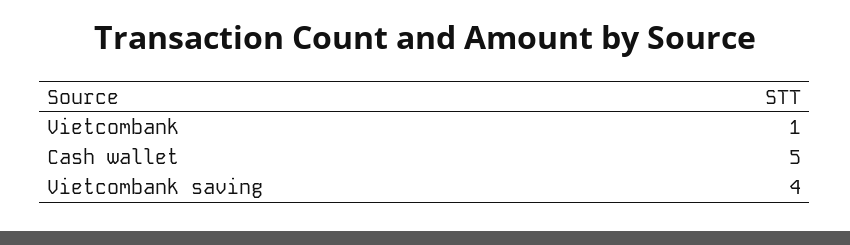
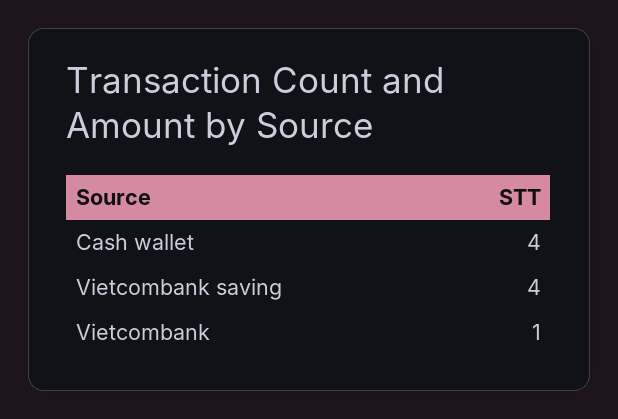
Cash wallet: 5 -> 4

